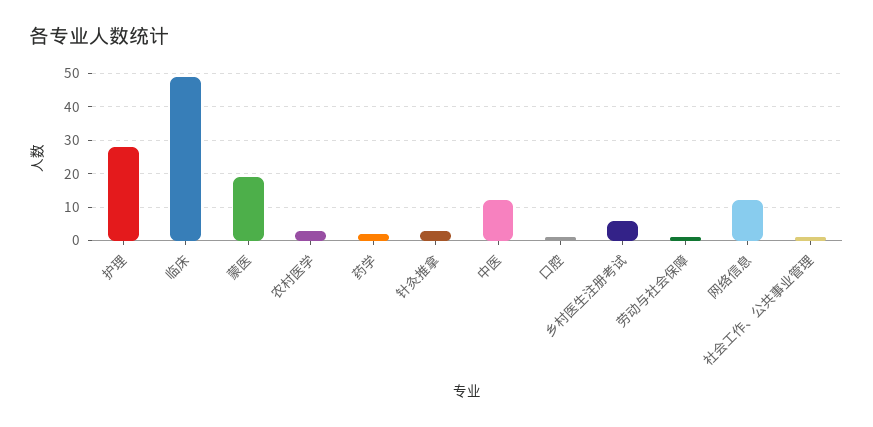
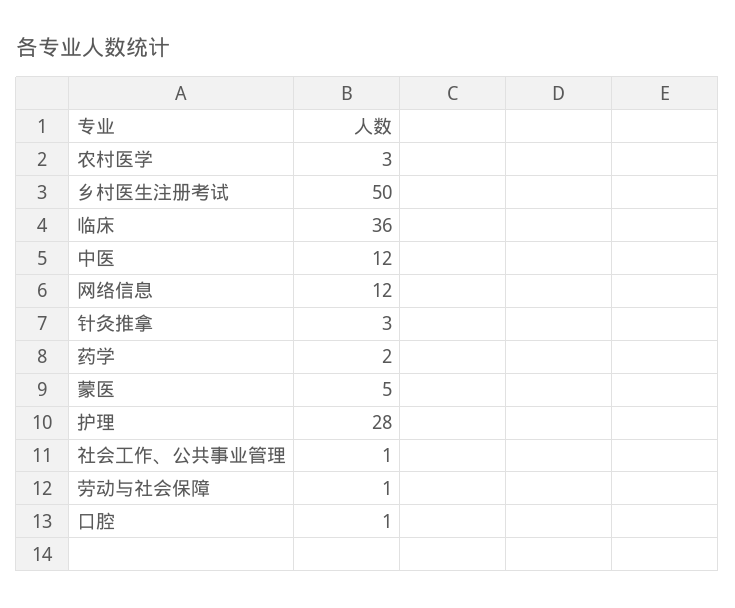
临床: 50 -> 36
蒙医: 20 -> 5
乡村医生注册考试: 5 -> 50

